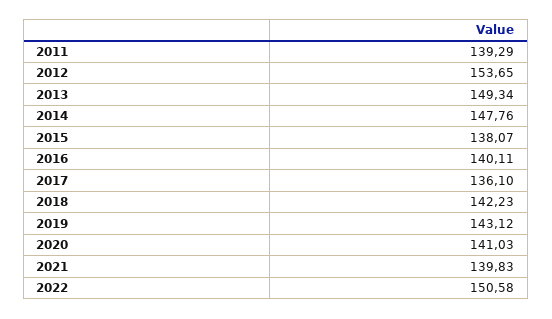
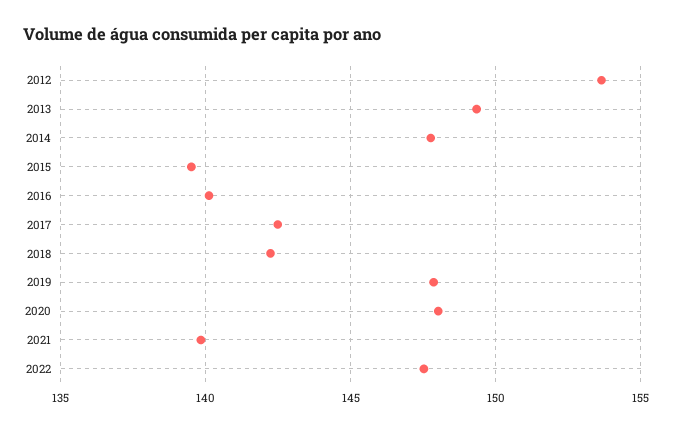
2011: 139.29 -> none
2015: 138.07 -> 139.5
2017: 136.1 -> 142.5
2019: 143.12 -> 148
2020: 141.03 -> 148
2022: 150.58 -> 147.5

